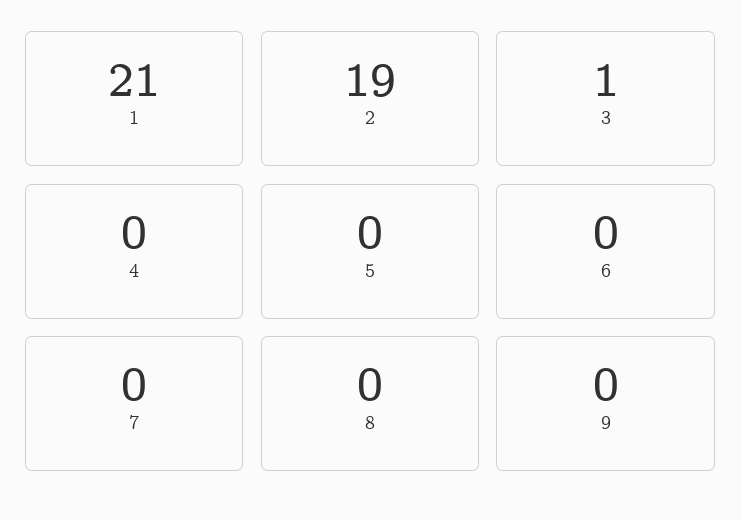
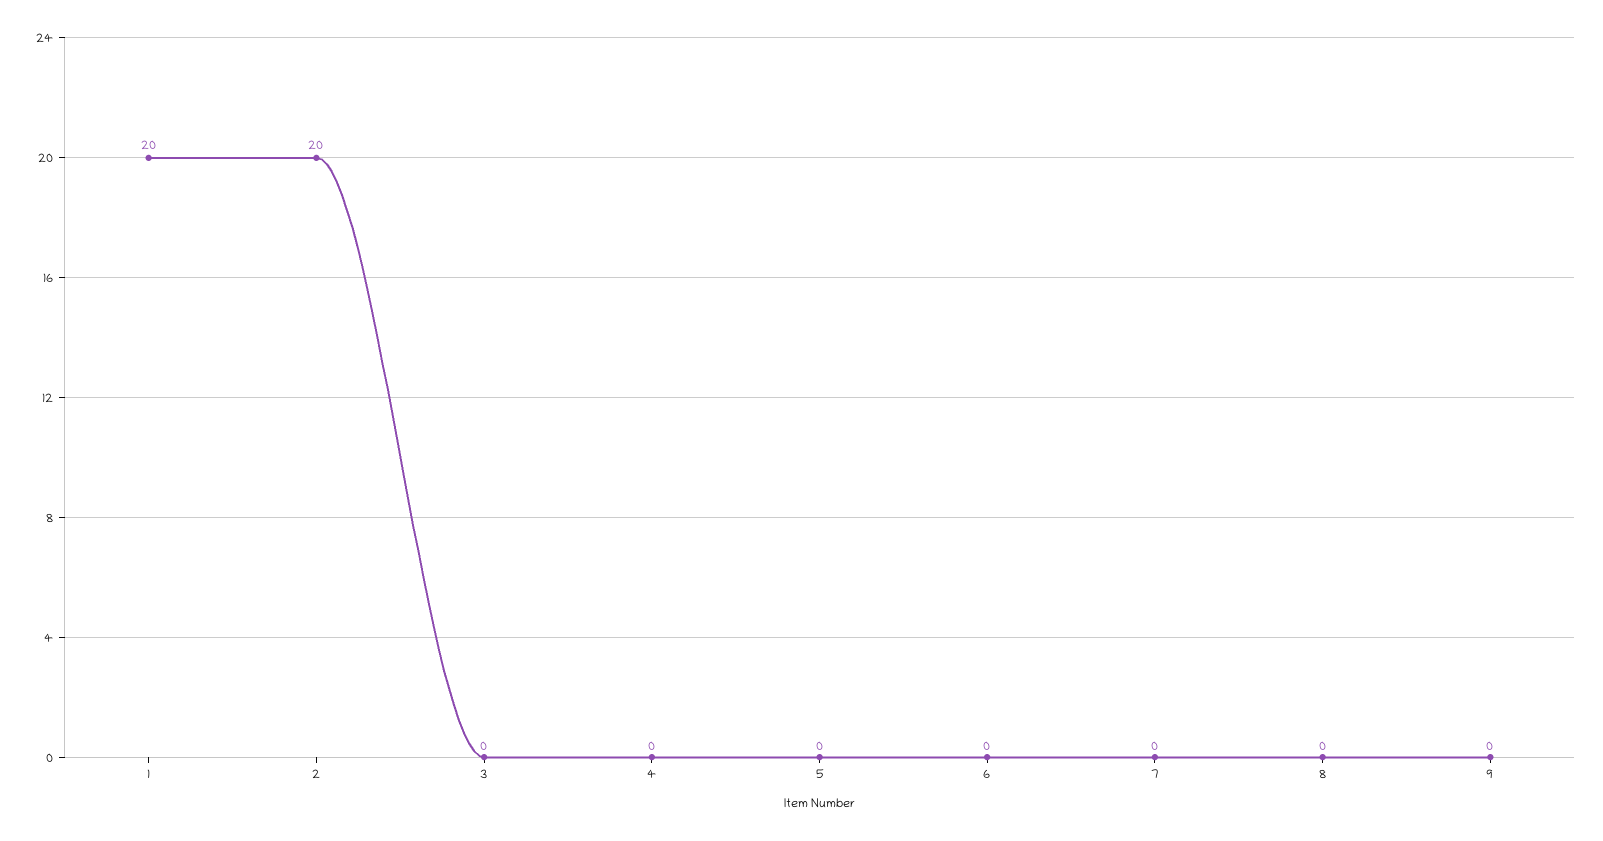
1: 21 -> 20
2: 19 -> 20
3: 1 -> 0

